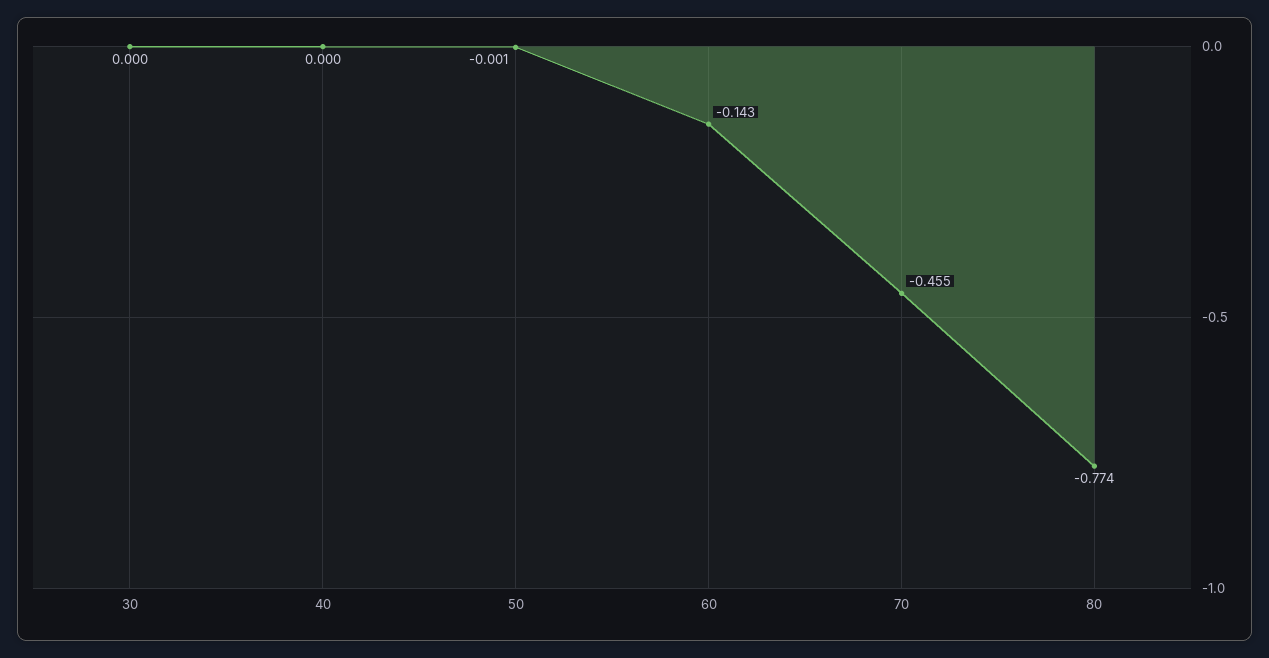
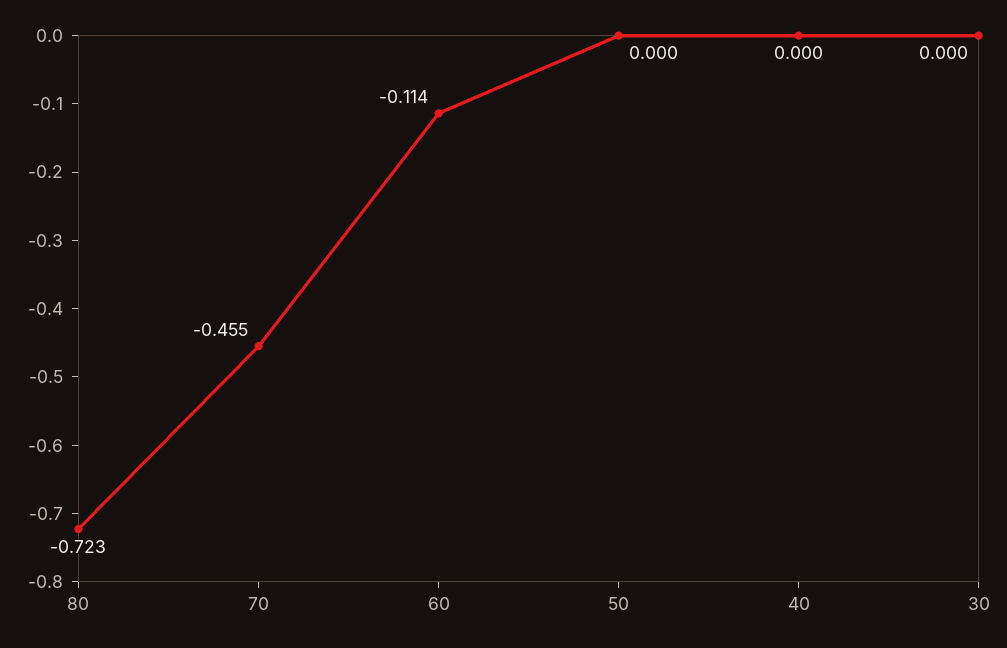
50: -0.001 -> 0
60: -0.143 -> -0.114
80: -0.774 -> -0.723

